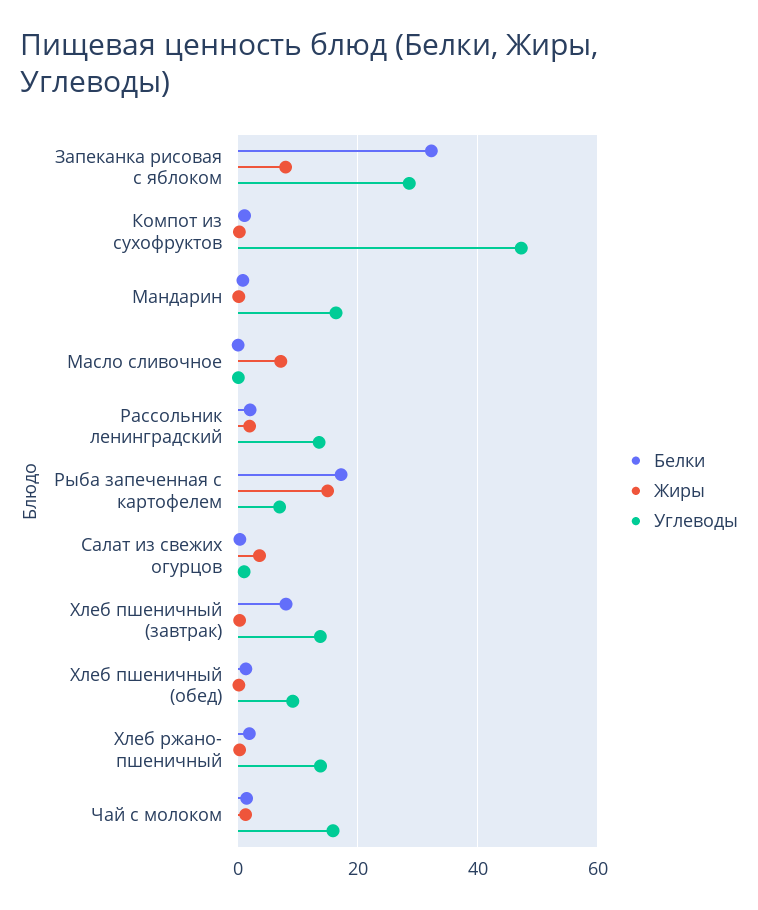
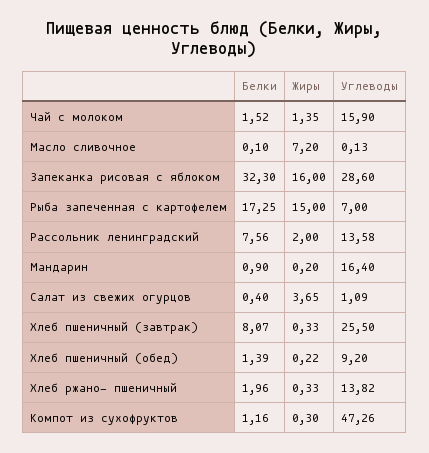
Жиры, Запеканка рисовая с яблоком: 8 -> 16
Белки, Рассольник ленинградский: 2 -> 7.56
Углеводы, Хлеб пшеничный (завтрак): 14 -> 25.5

